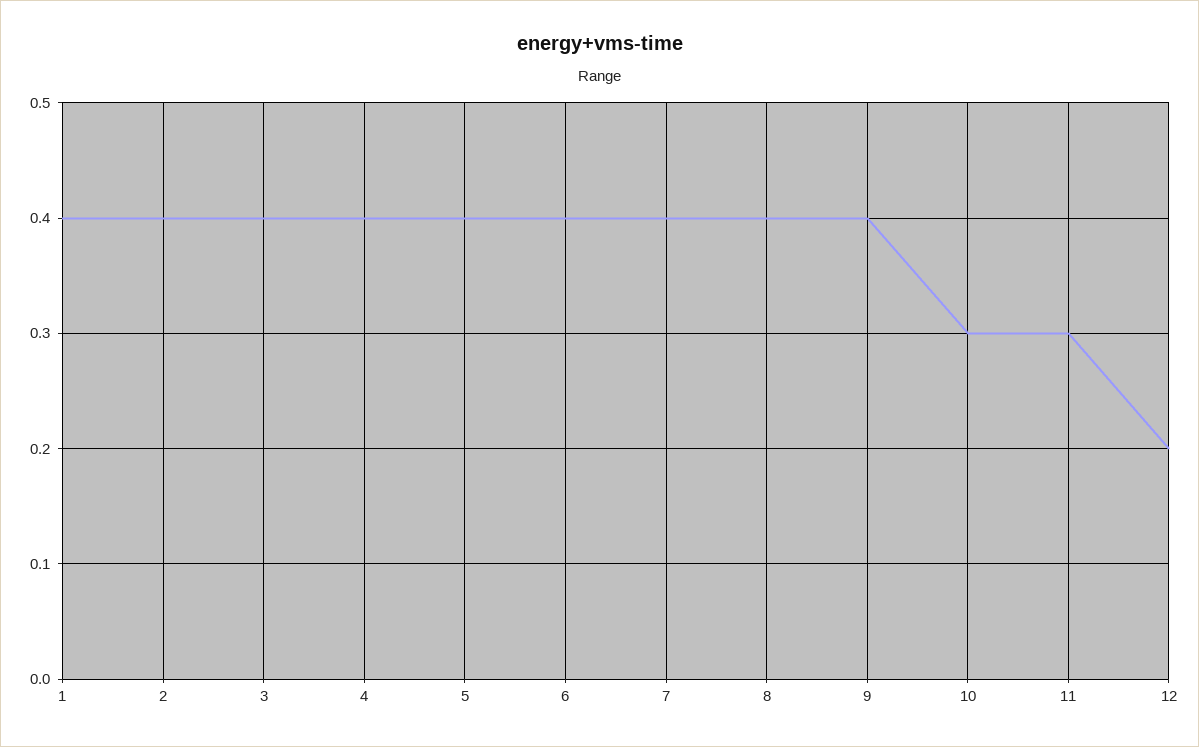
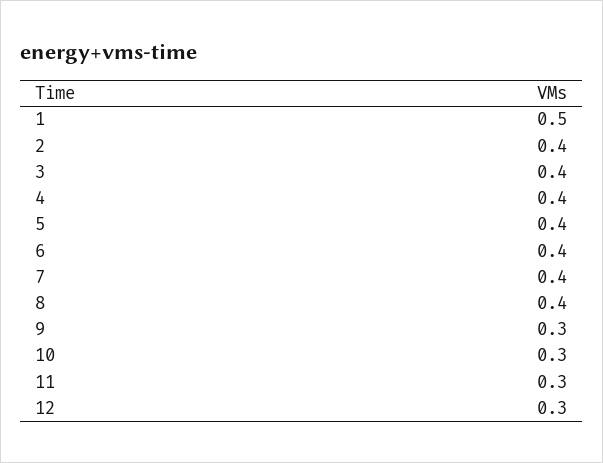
1: 0.4 -> 0.5
9: 0.4 -> 0.3
12: 0.2 -> 0.3

